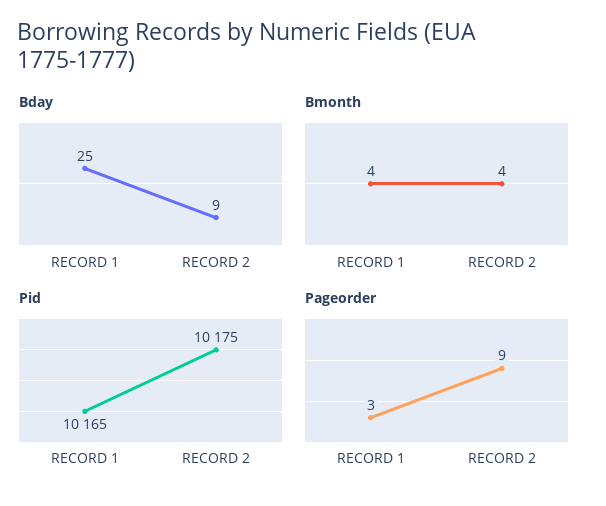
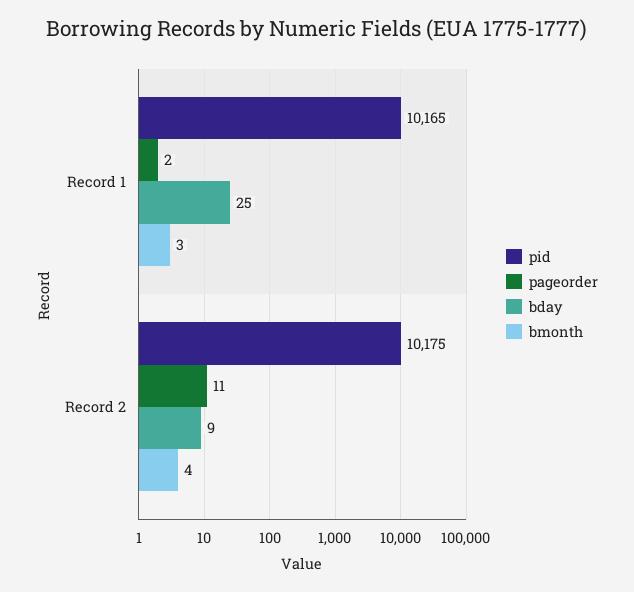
Bmonth, RECORD 1: 4 -> 3
Pageorder, RECORD 1: 3 -> 2
Pageorder, RECORD 2: 9 -> 11

